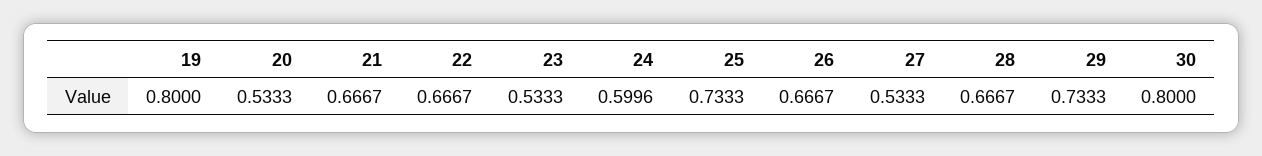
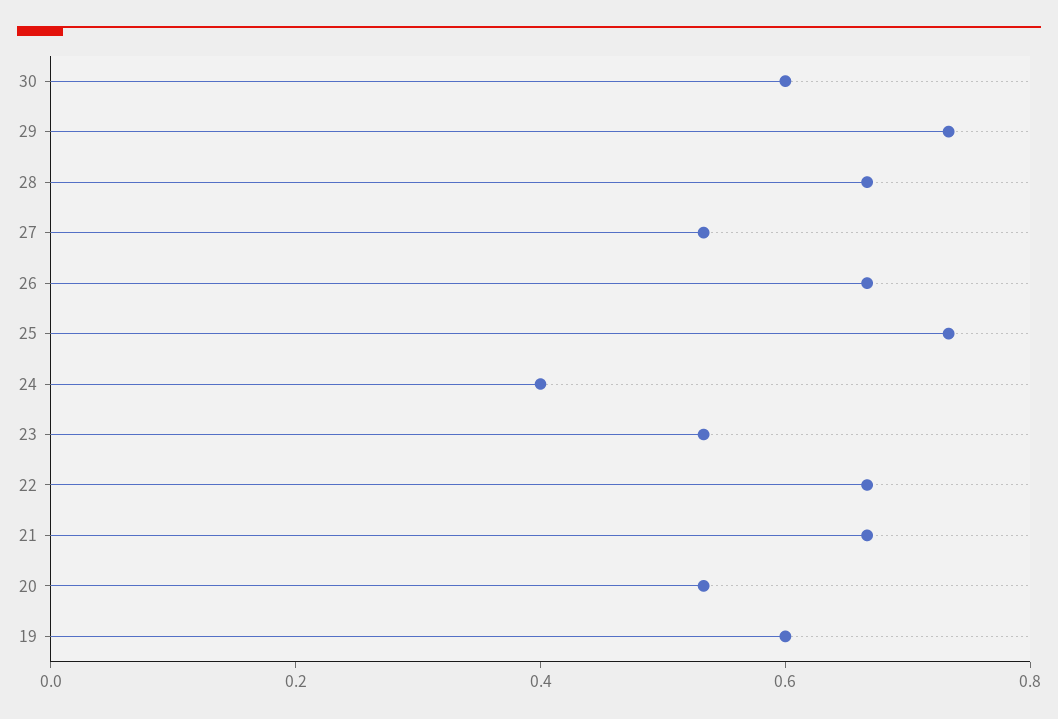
19: 0.8 -> 0.6
24: 0.5996 -> 0.4
30: 0.8 -> 0.6

